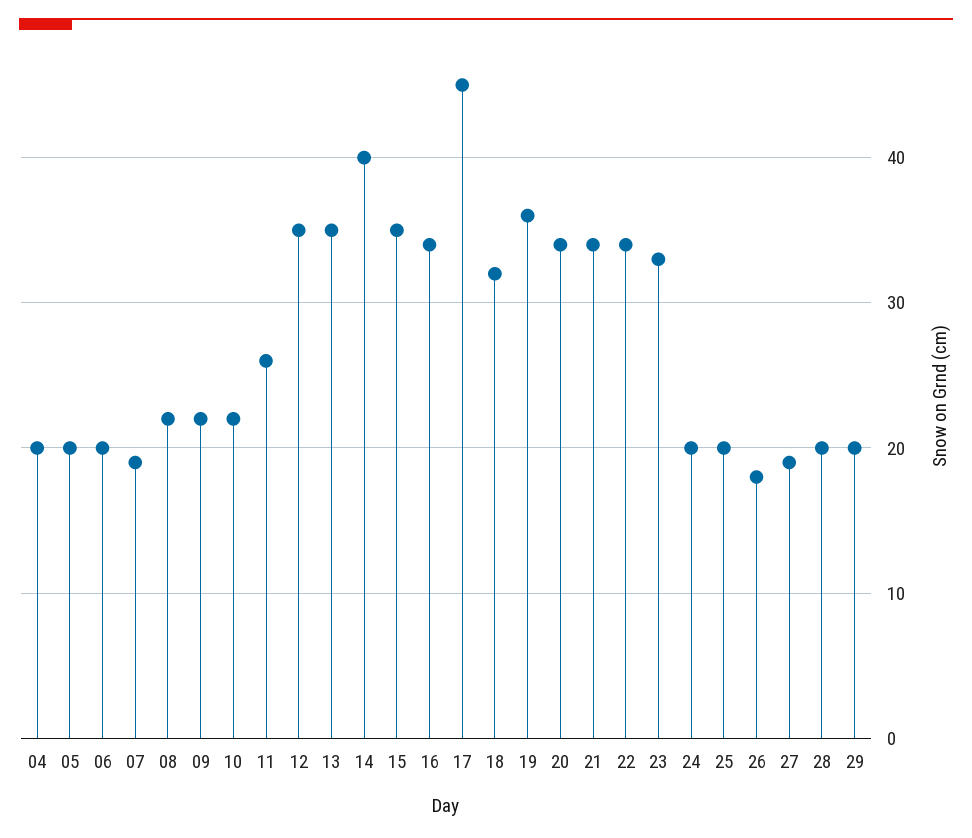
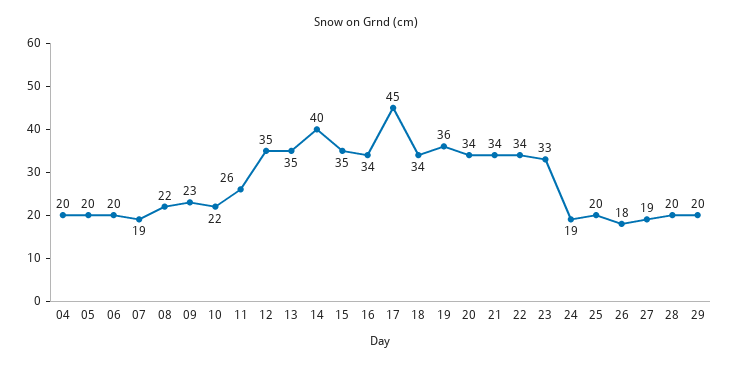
09: 22 -> 23
18: 32 -> 34
24: 20 -> 19

